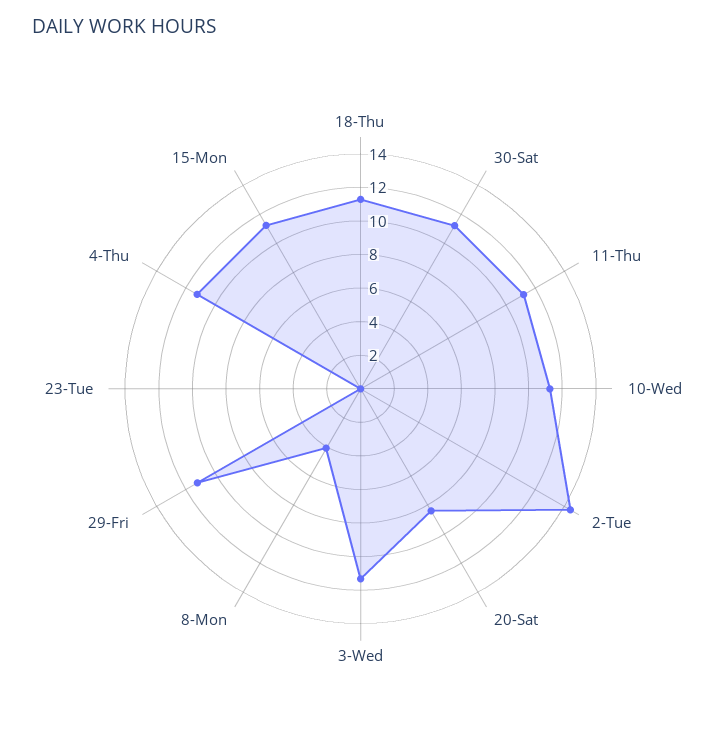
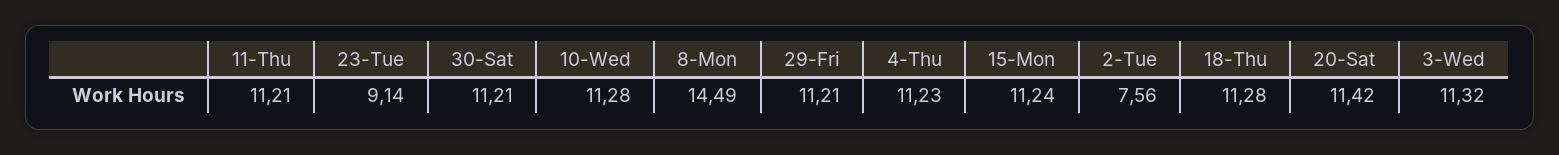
2-Tue: 14.5 -> 7.56
20-Sat: 8.5 -> 11.42
8-Mon: 4 -> 14.49
23-Tue: 0 -> 9.14

